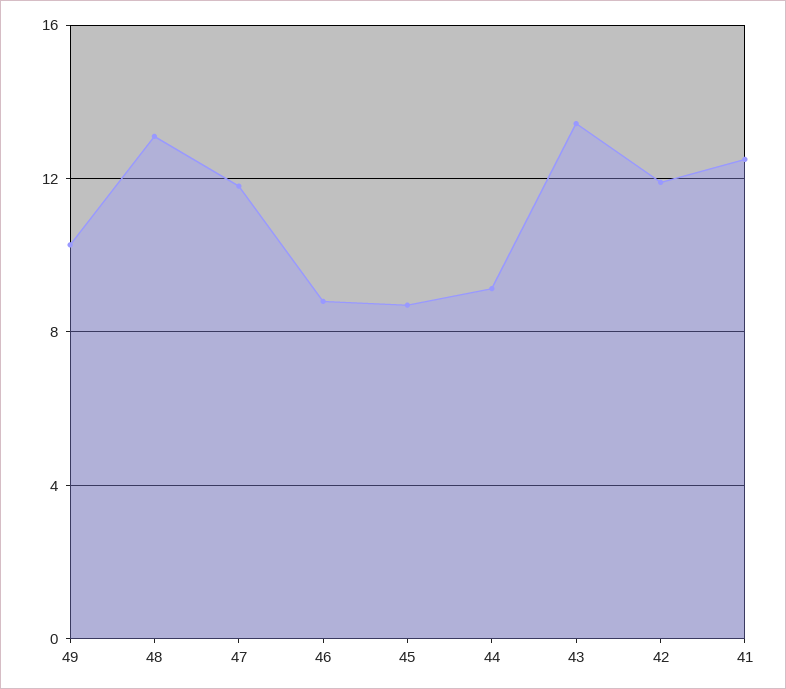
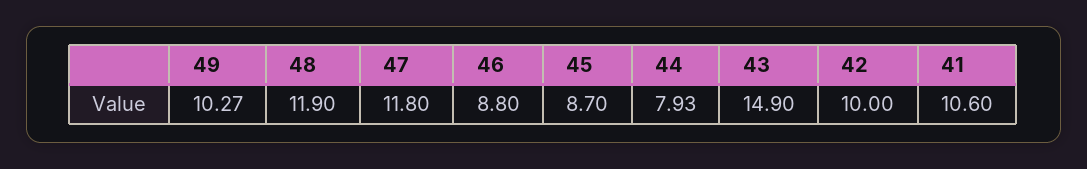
48: 13 -> 11.9
44: 9 -> 7.93
43: 13.5 -> 14.9
42: 12 -> 10
41: 12.5 -> 10.6

